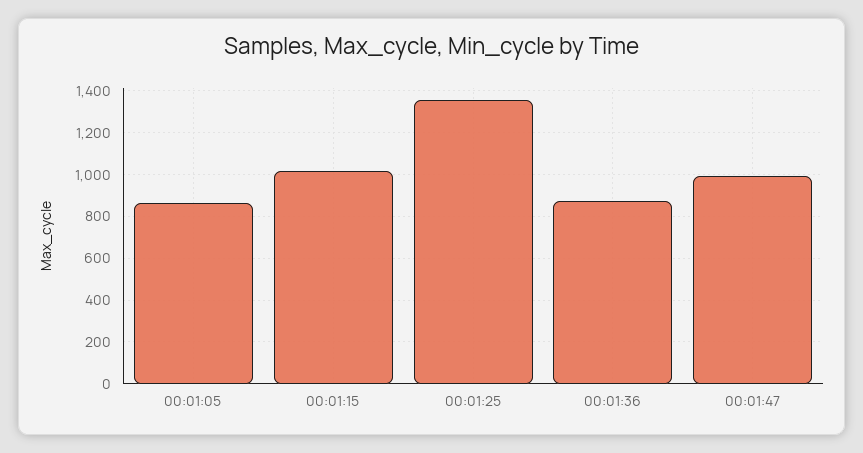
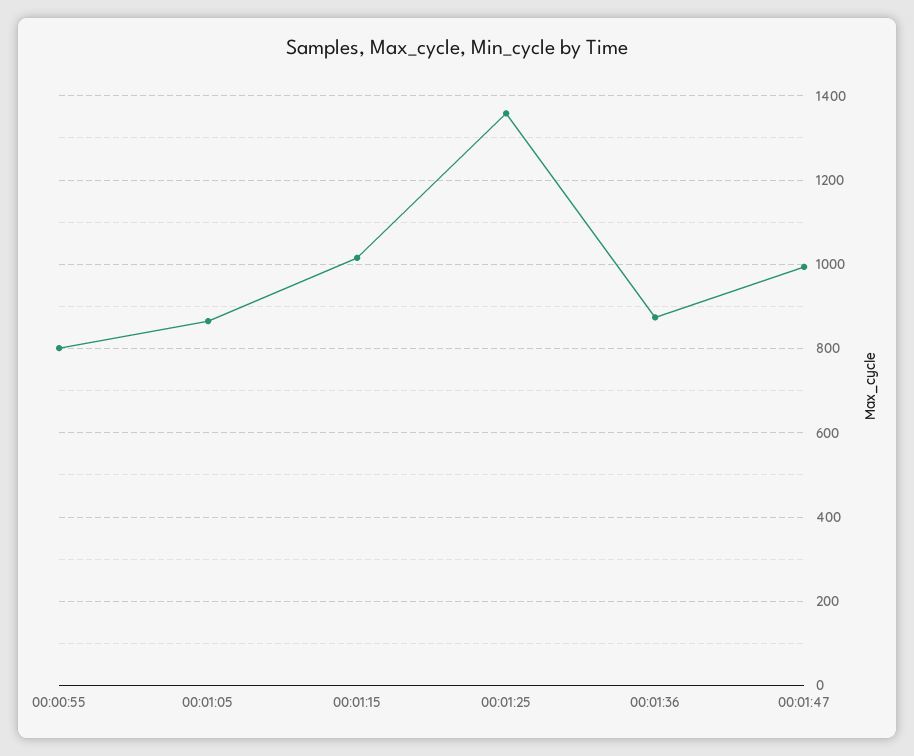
00:00:55: none -> 800

